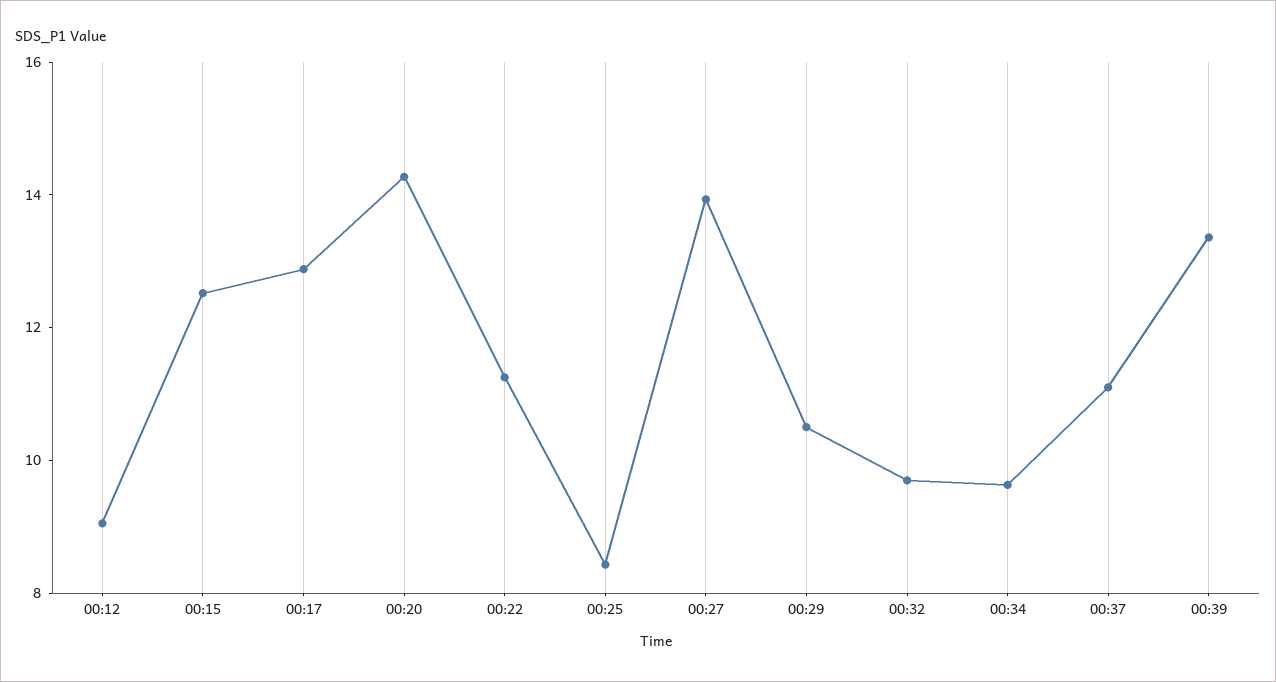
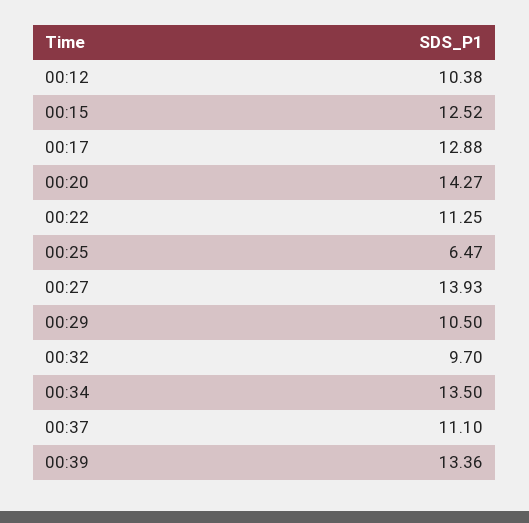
00:12: 9 -> 10.38
00:25: 8.5 -> 6.47
00:34: 9.5 -> 13.5

